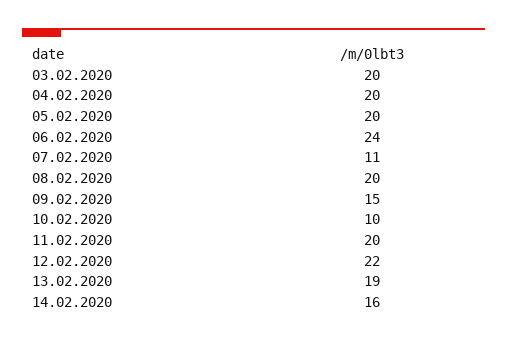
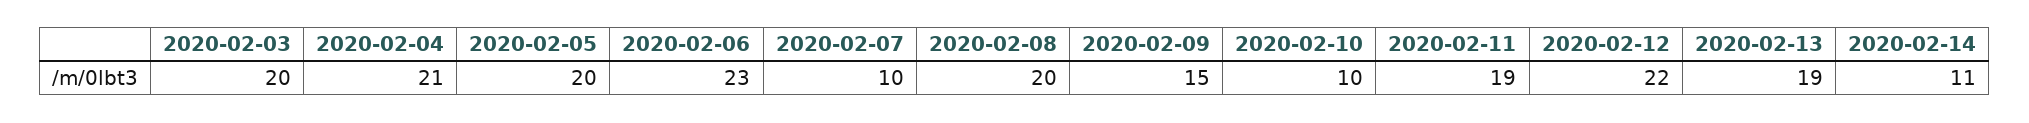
04.02.2020: 20 -> 21
06.02.2020: 24 -> 23
07.02.2020: 11 -> 10
11.02.2020: 20 -> 19
14.02.2020: 16 -> 11

